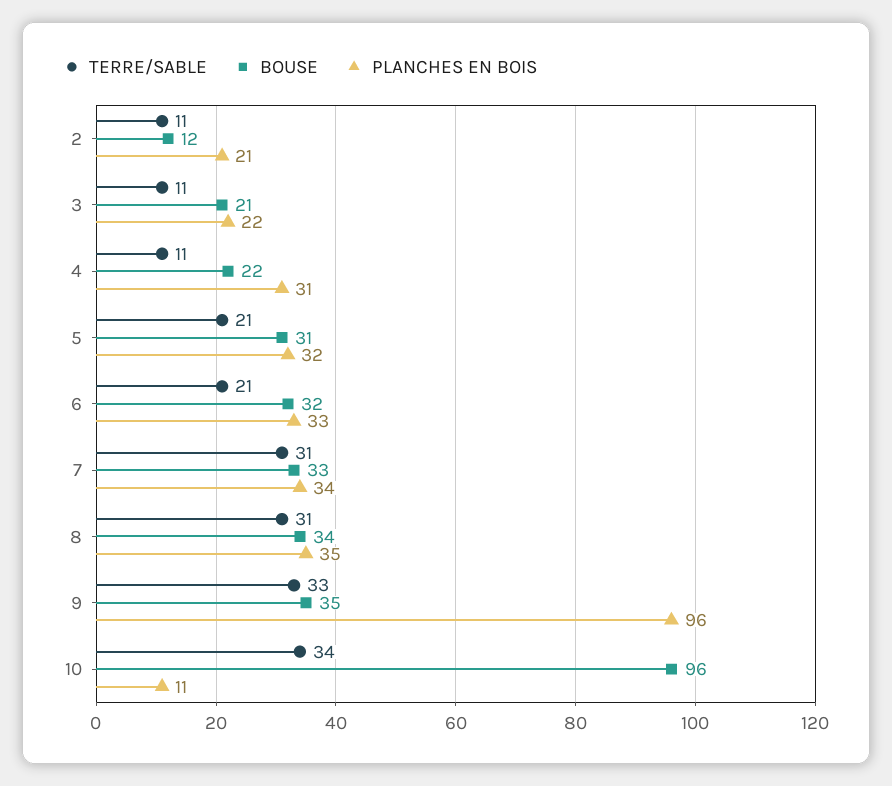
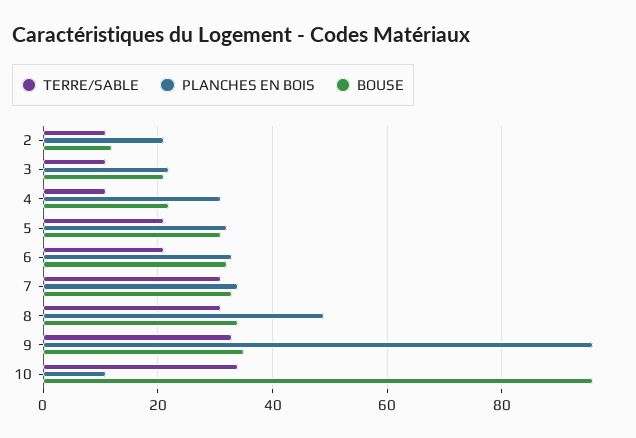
PLANCHES EN BOIS, 8: 35 -> 50

